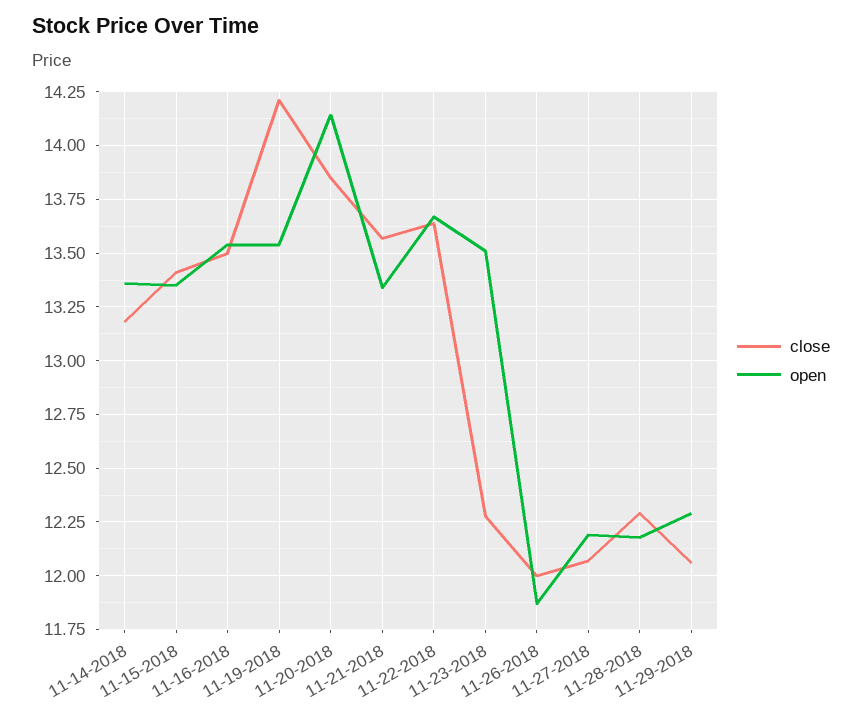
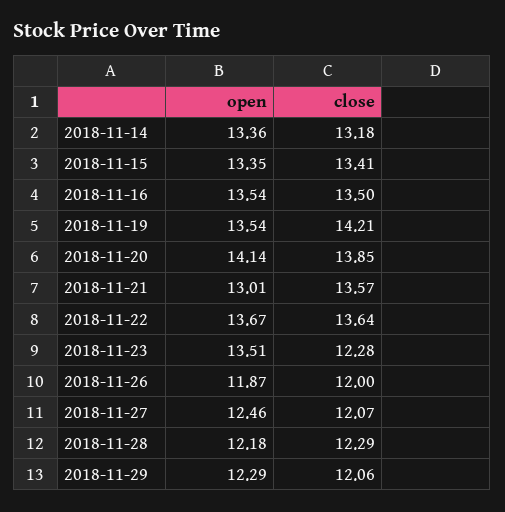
open, 11-21-2018: 13.35 -> 13.01
open, 11-27-2018: 12.2 -> 12.46

